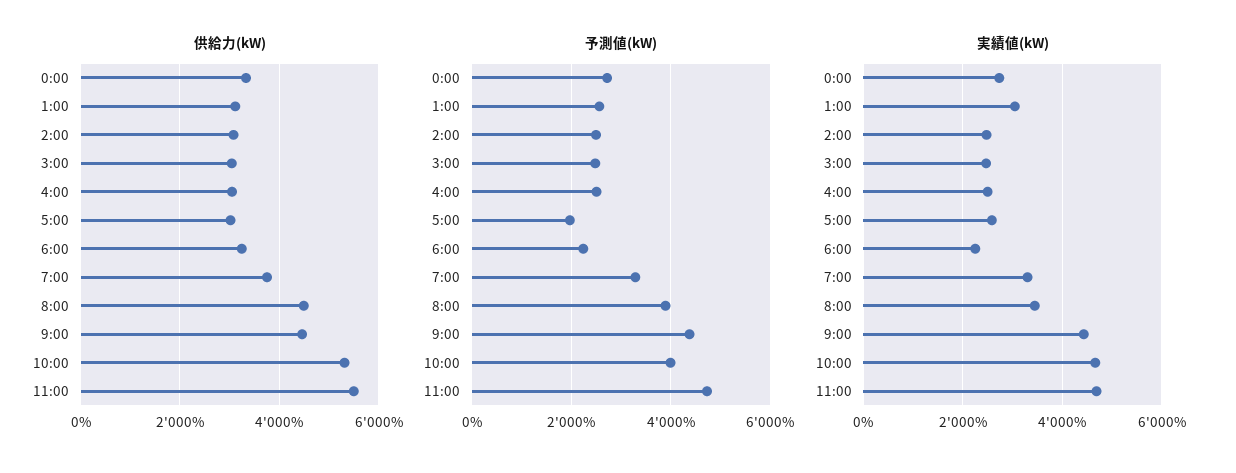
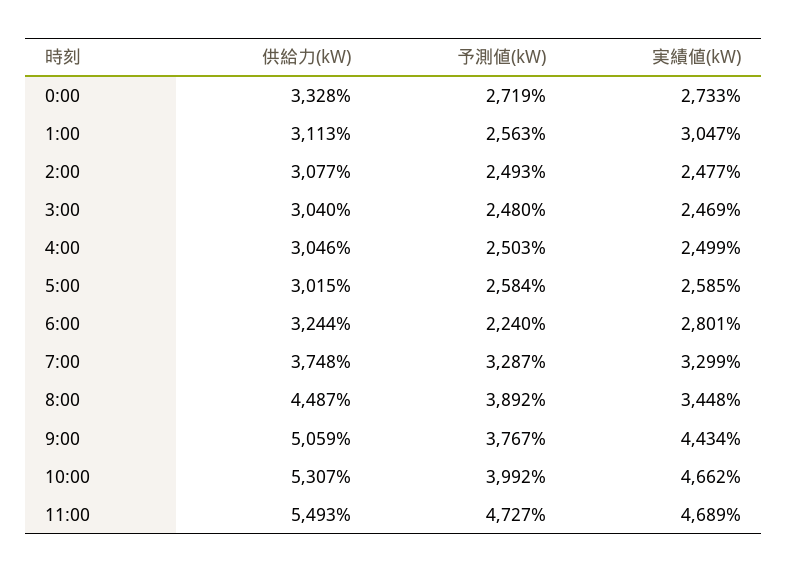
供給力(kW), 9:00: 4400 -> 5059
予測値(kW), 5:00: 2000 -> 2584
予測値(kW), 9:00: 4400 -> 3767
実績値(kW), 6:00: 2200 -> 2801

